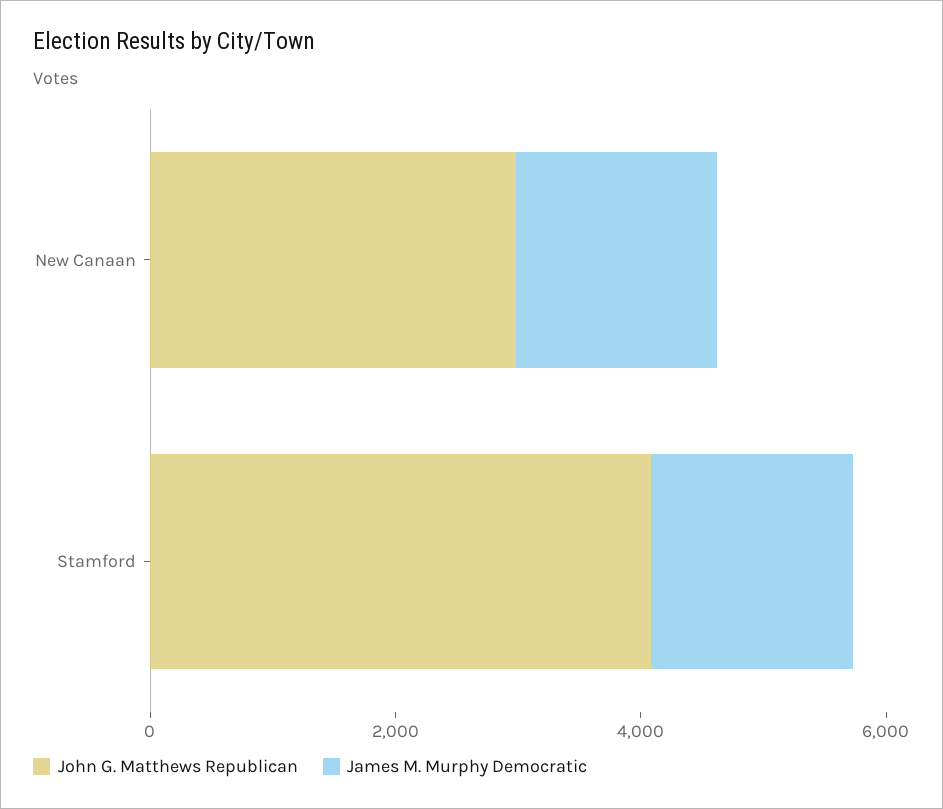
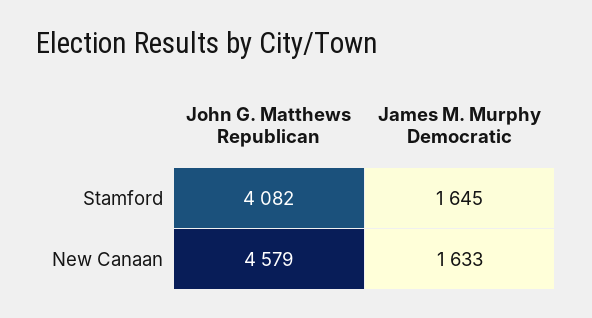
John G. Matthews Republican, New Canaan: 3000 -> 4579

